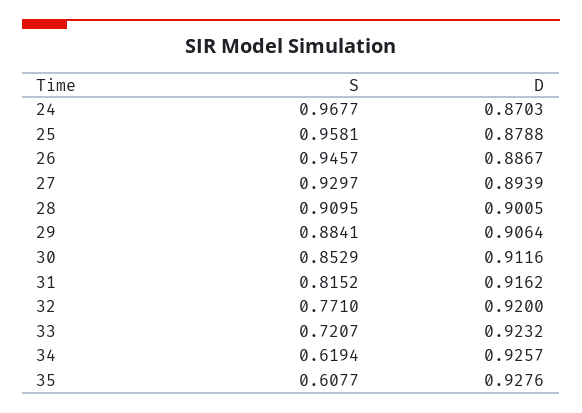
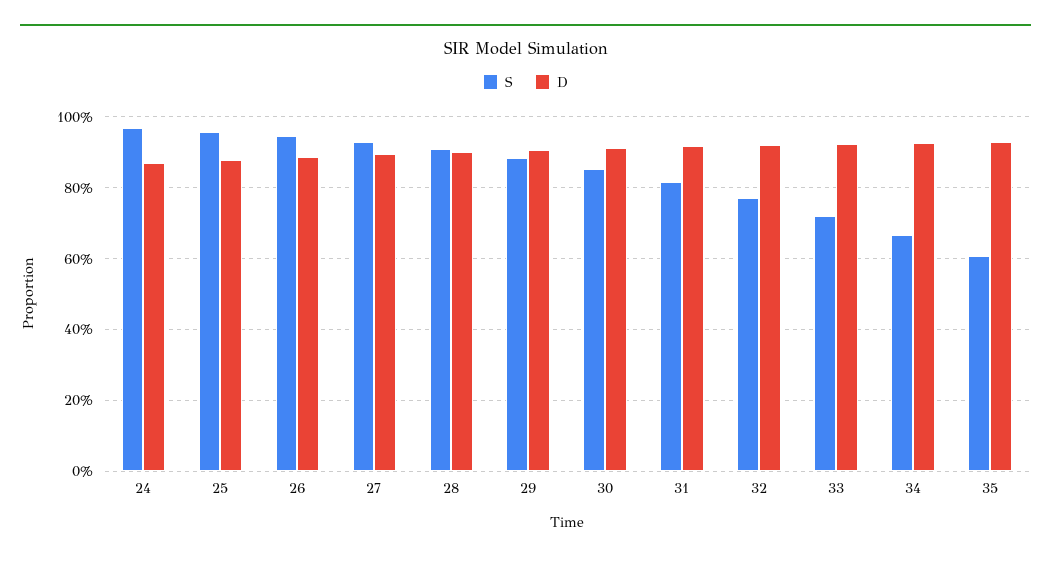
S, 34: 0.6194 -> 0.66

